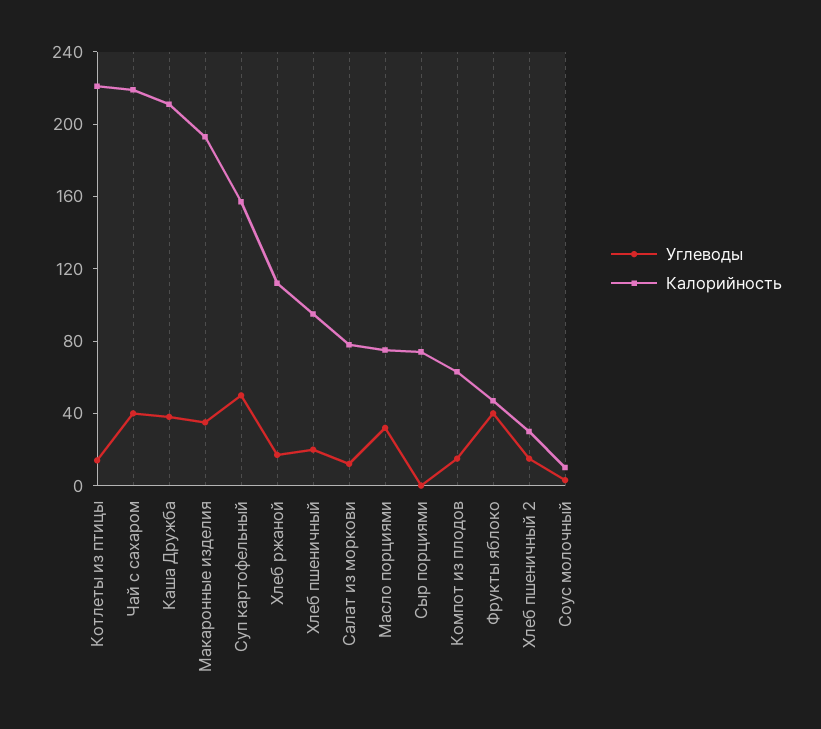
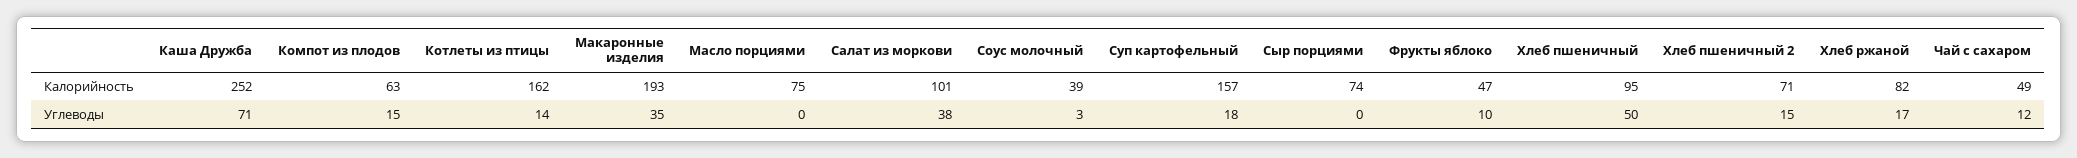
Калорийность, Котлеты из птицы: 220 -> 162
Углеводы, Чай с сахаром: 40 -> 12
Калорийность, Чай с сахаром: 220 -> 49
Углеводы, Каша Дружба: 40 -> 71
Калорийность, Каша Дружба: 210 -> 252
Углеводы, Суп картофельный: 50 -> 18
Калорийность, Хлеб ржаной: 110 -> 82
Углеводы, Хлеб пшеничный: 20 -> 50
Углеводы, Салат из моркови: 10 -> 38
Калорийность, Салат из моркови: 80 -> 101
Углеводы, Масло порциями: 30 -> 0
Углеводы, Фрукты яблоко: 40 -> 10
Калорийность, Хлеб пшеничный 2: 30 -> 71
Калорийность, Соус молочный: 10 -> 39

